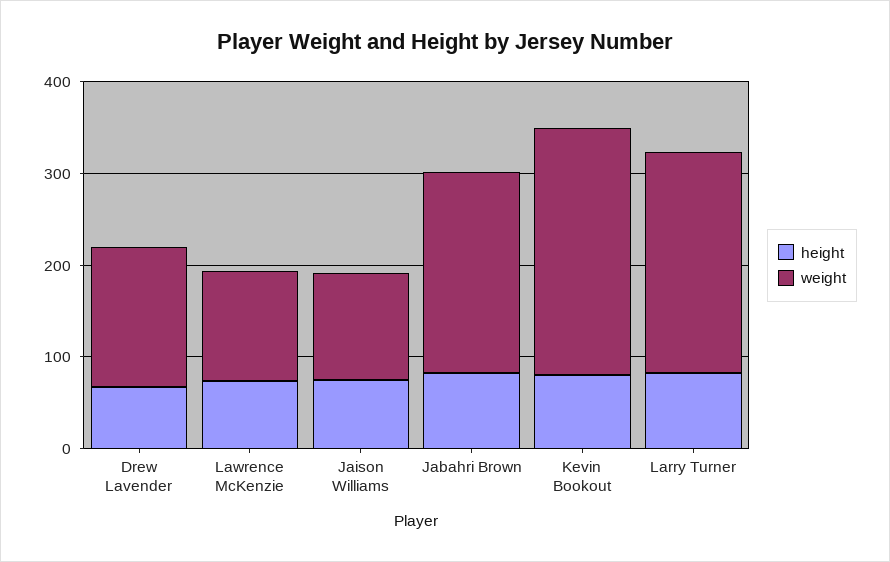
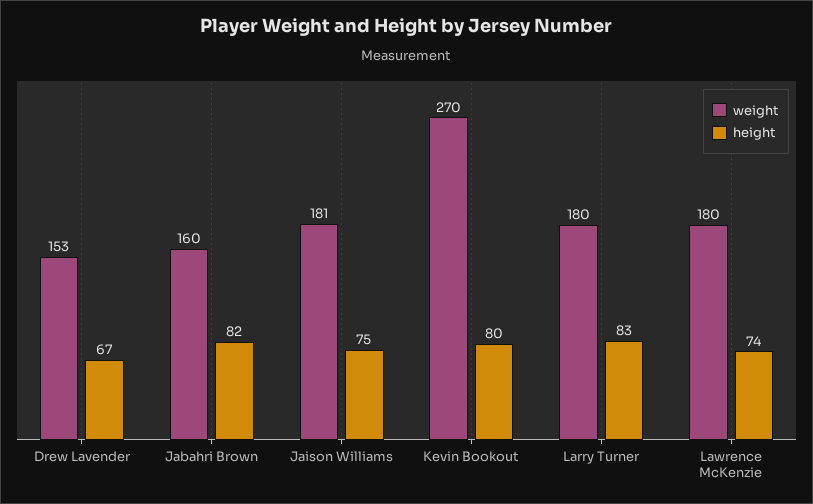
weight, Lawrence McKenzie: 120 -> 180
weight, Jaison Williams: 120 -> 181
weight, Jabahri Brown: 220 -> 160
weight, Larry Turner: 240 -> 180

